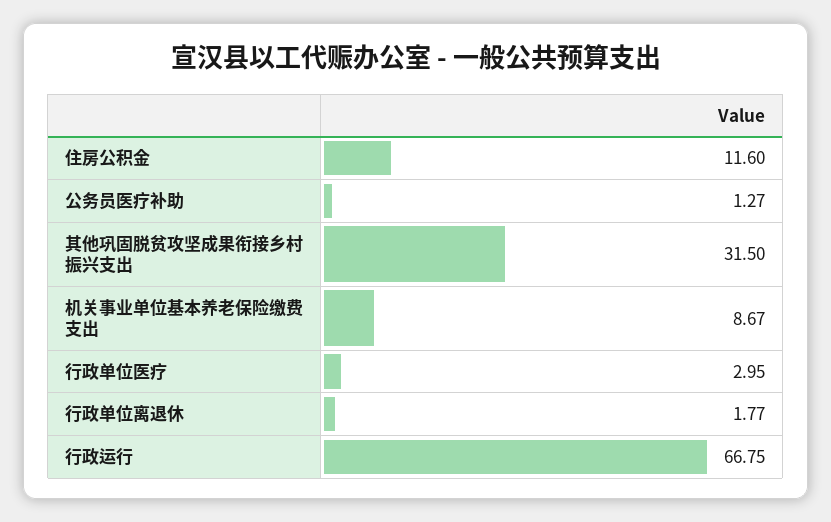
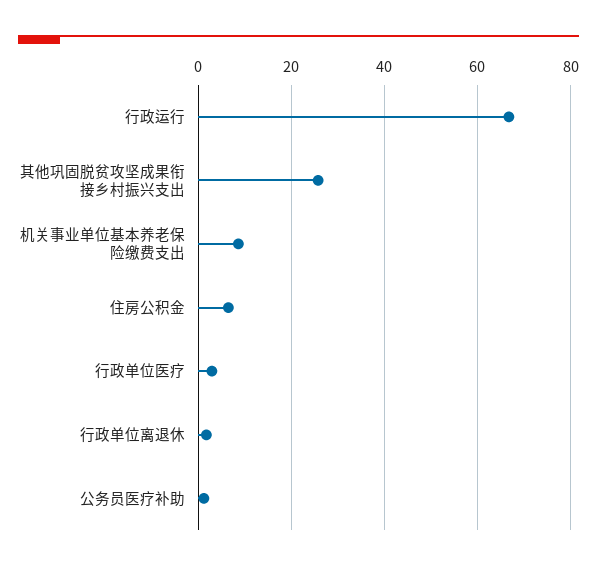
住房公积金: 11.6 -> 6
其他巩固脱贫攻坚成果衔接乡村振兴支出: 31.5 -> 26

